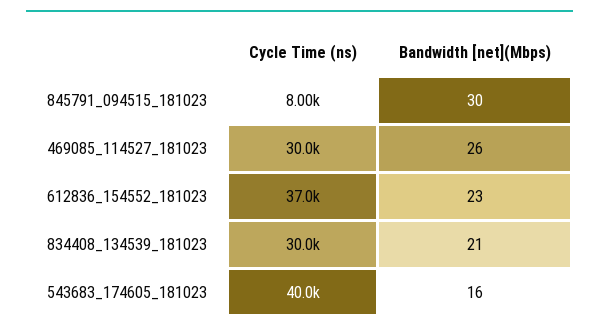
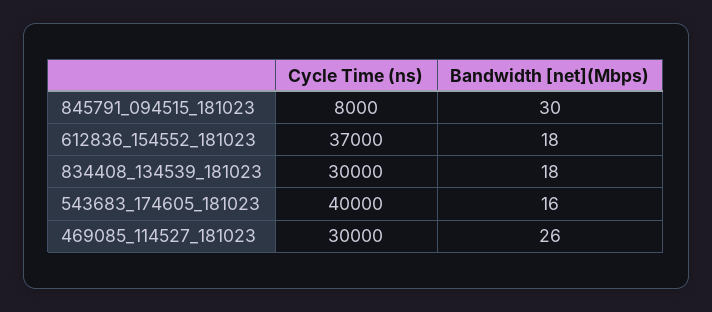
Bandwidth [net](Mbps), 612836_154552_181023: 23 -> 18
Bandwidth [net](Mbps), 834408_134539_181023: 21 -> 18

